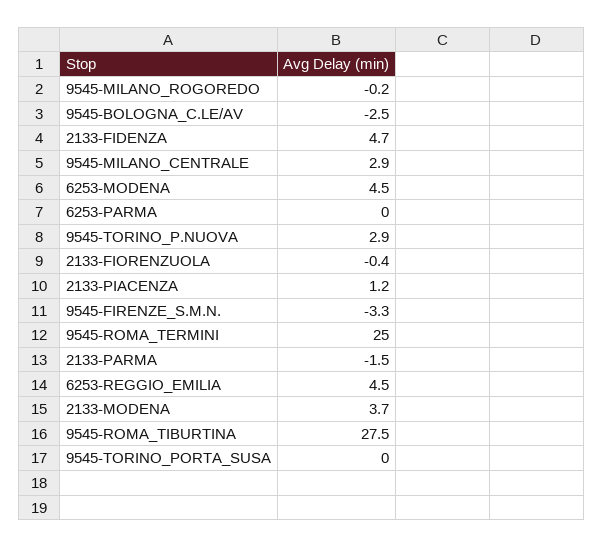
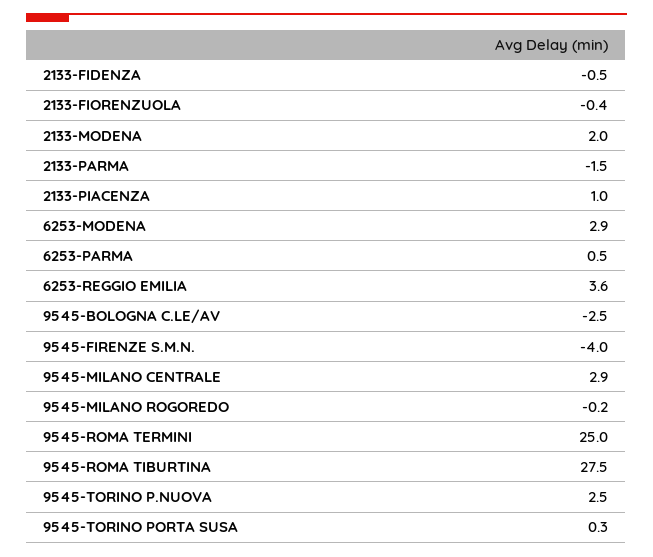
2133-FIDENZA: 4.7 -> -0.5
6253-MODENA: 4.5 -> 2.9
6253-PARMA: 0 -> 0.5
9545-TORINO_P.NUOVA: 2.9 -> 2.5
2133-PIACENZA: 1.2 -> 1
9545-FIRENZE_S.M.N.: -3.3 -> -4
6253-REGGIO_EMILIA: 4.5 -> 3.6
2133-MODENA: 3.7 -> 2
9545-TORINO_PORTA_SUSA: 0 -> 0.3

